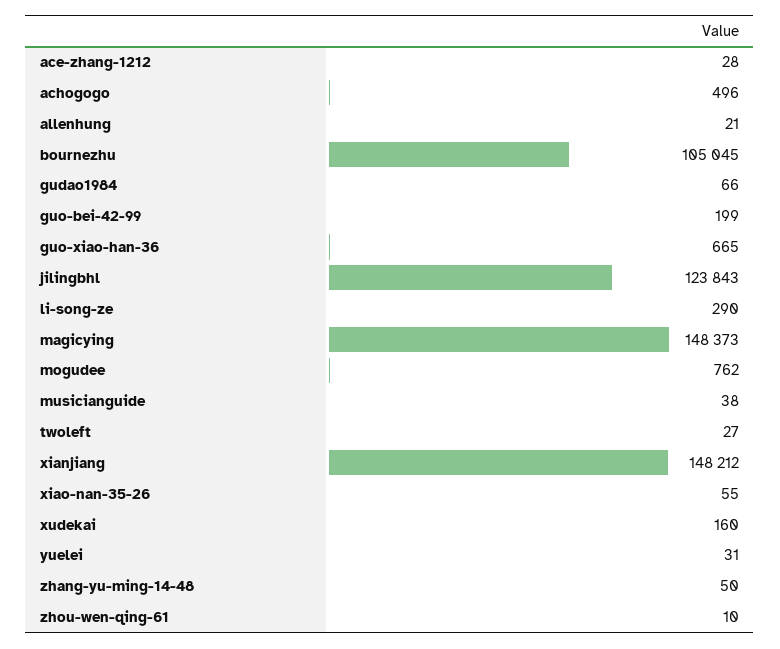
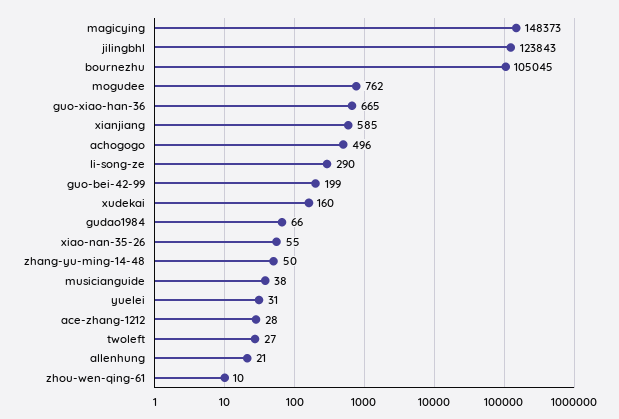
xianjiang: 148212 -> 585

